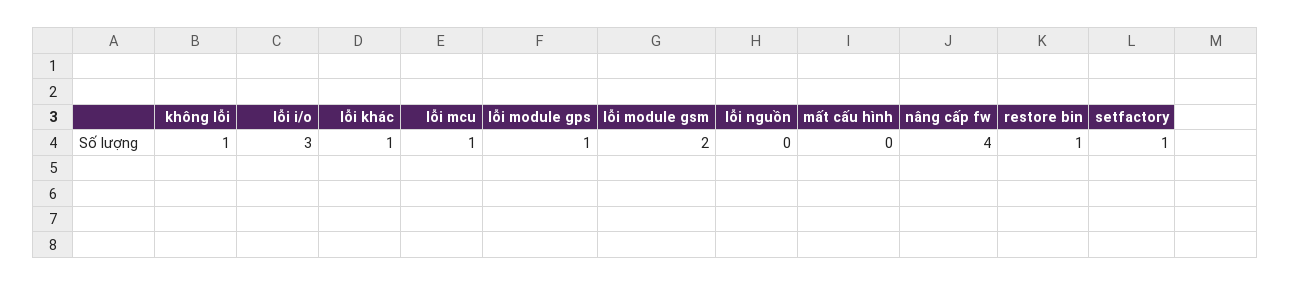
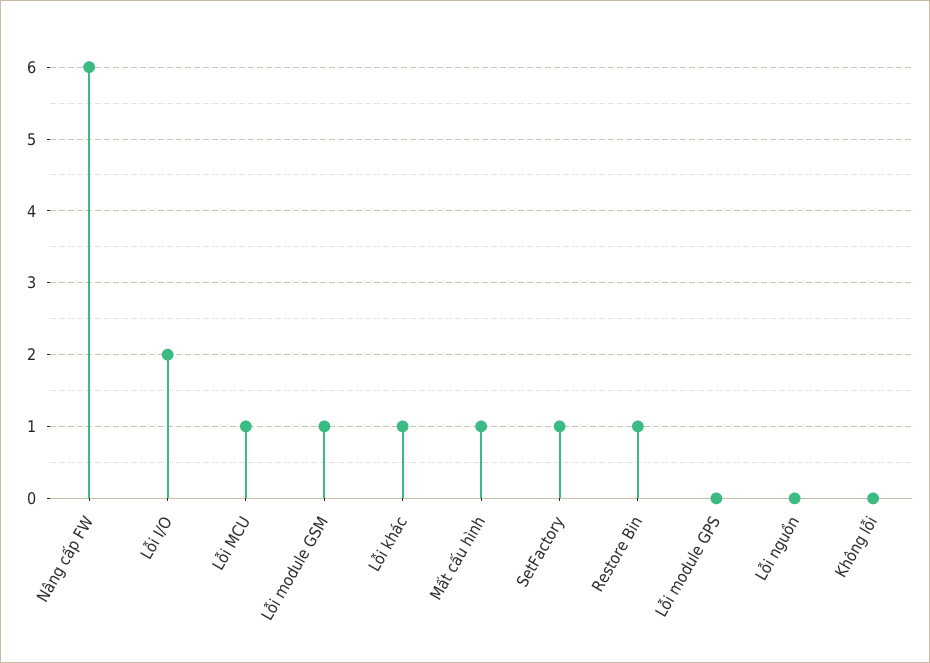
không lỗi: 1 -> 0
lỗi i/o: 3 -> 2
lỗi module gps: 1 -> 0
lỗi module gsm: 2 -> 1
mất cấu hình: 0 -> 1
nâng cấp fw: 4 -> 6

